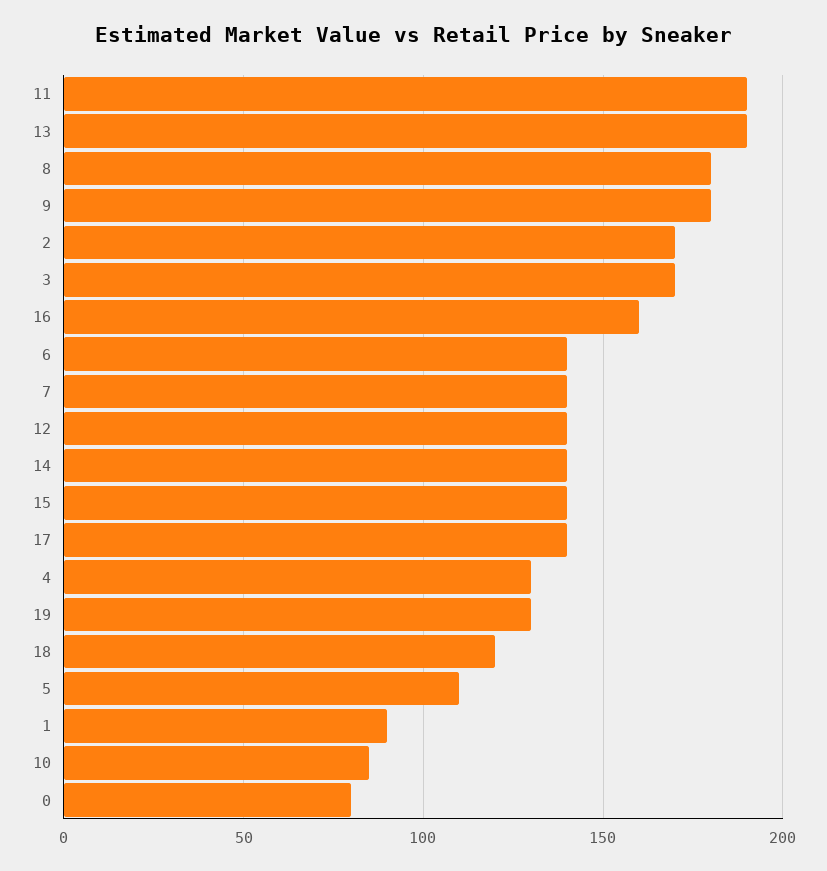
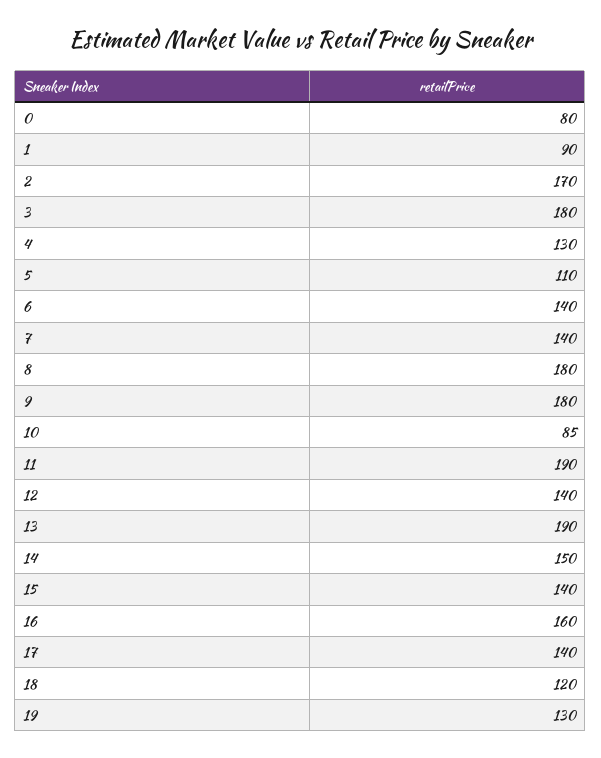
3: 170 -> 180
14: 140 -> 150

